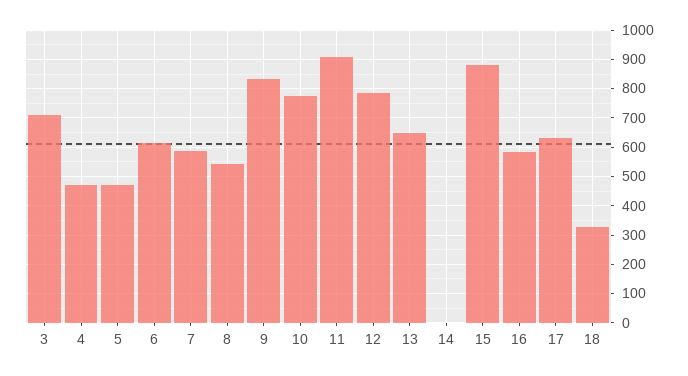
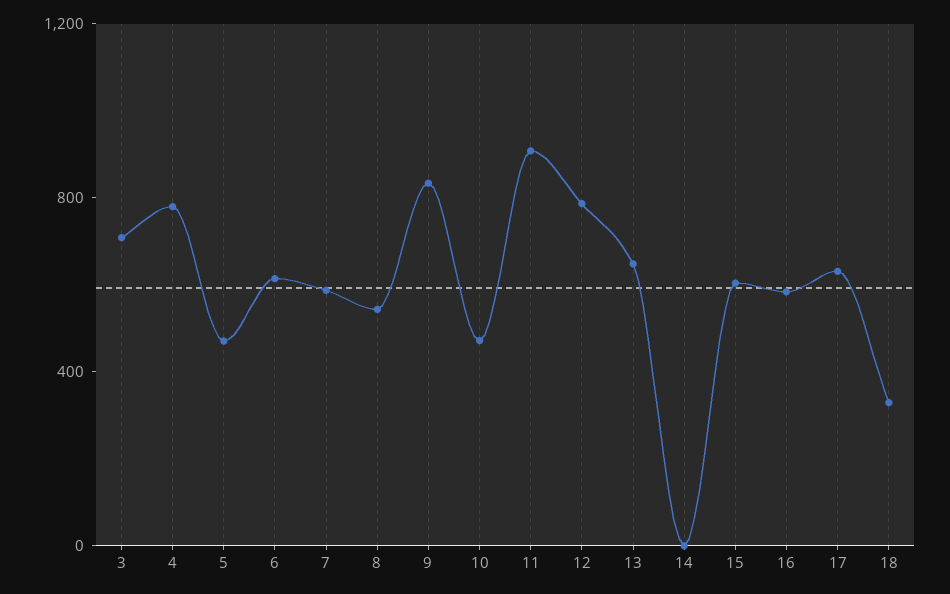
4: 475 -> 800
10: 775 -> 500
15: 875 -> 600

